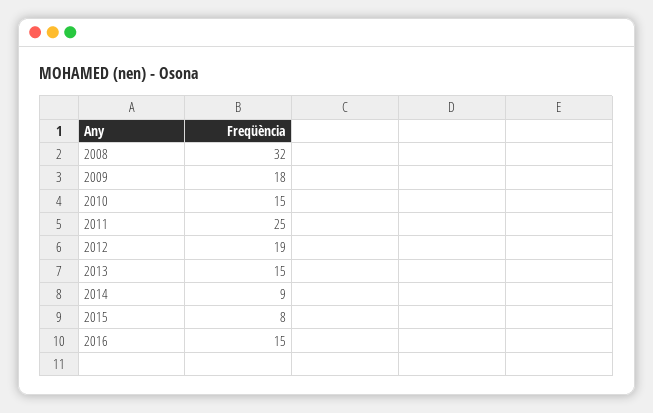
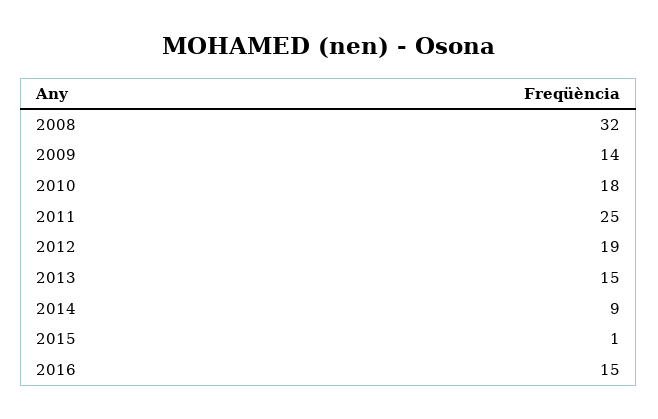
2009: 18 -> 14
2010: 15 -> 18
2015: 8 -> 1

